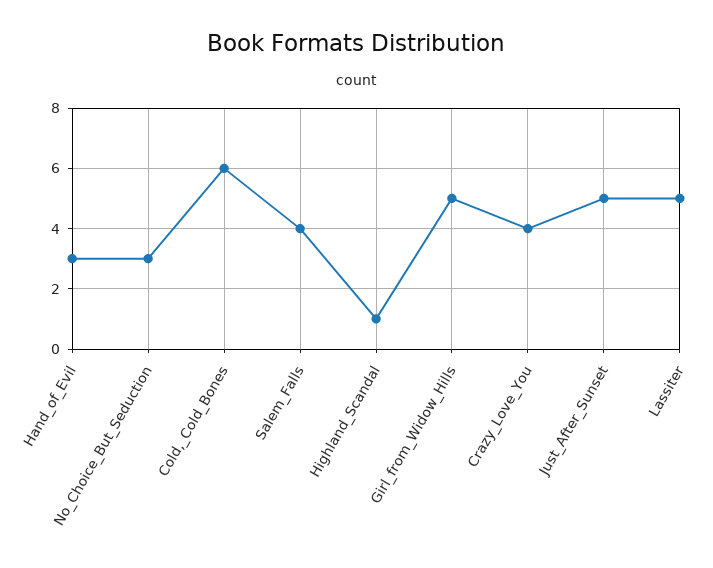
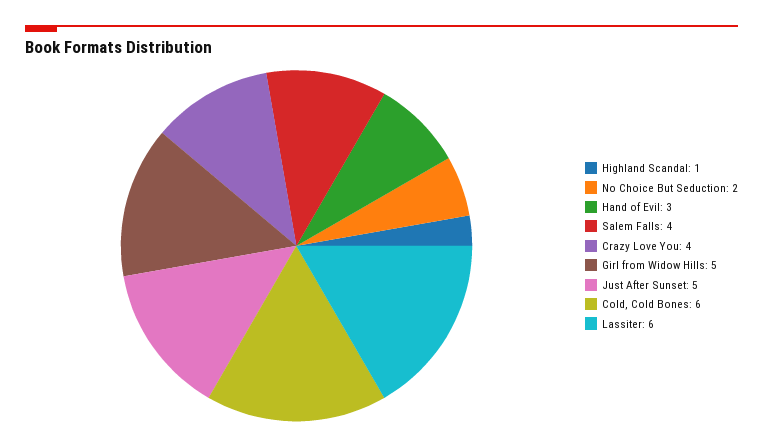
No_Choice_But_Seduction: 3 -> 2
Lassiter: 5 -> 6

